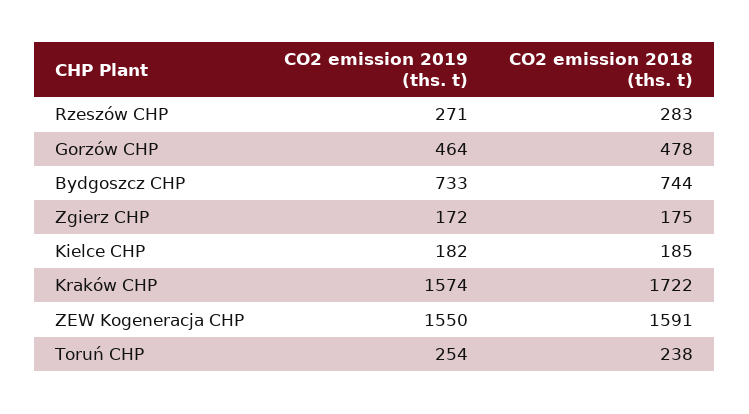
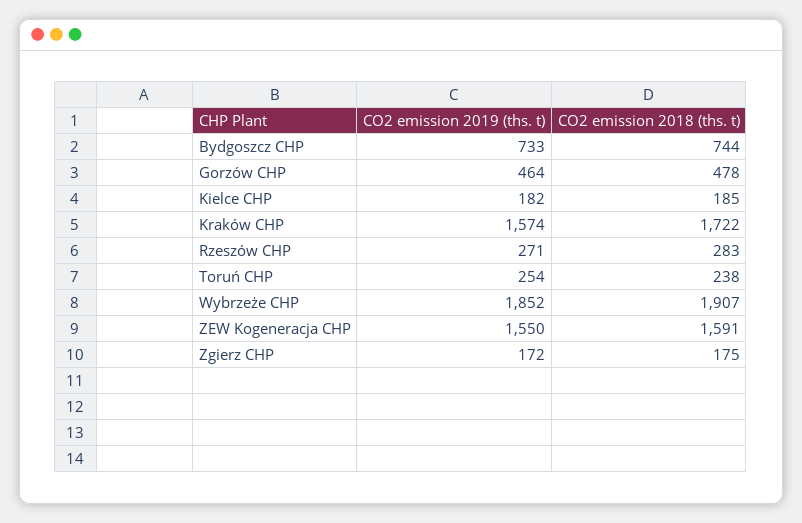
CO2 emission 2019 (ths. t), Wybrzeże CHP: none -> 1852
CO2 emission 2018 (ths. t), Wybrzeże CHP: none -> 1907

